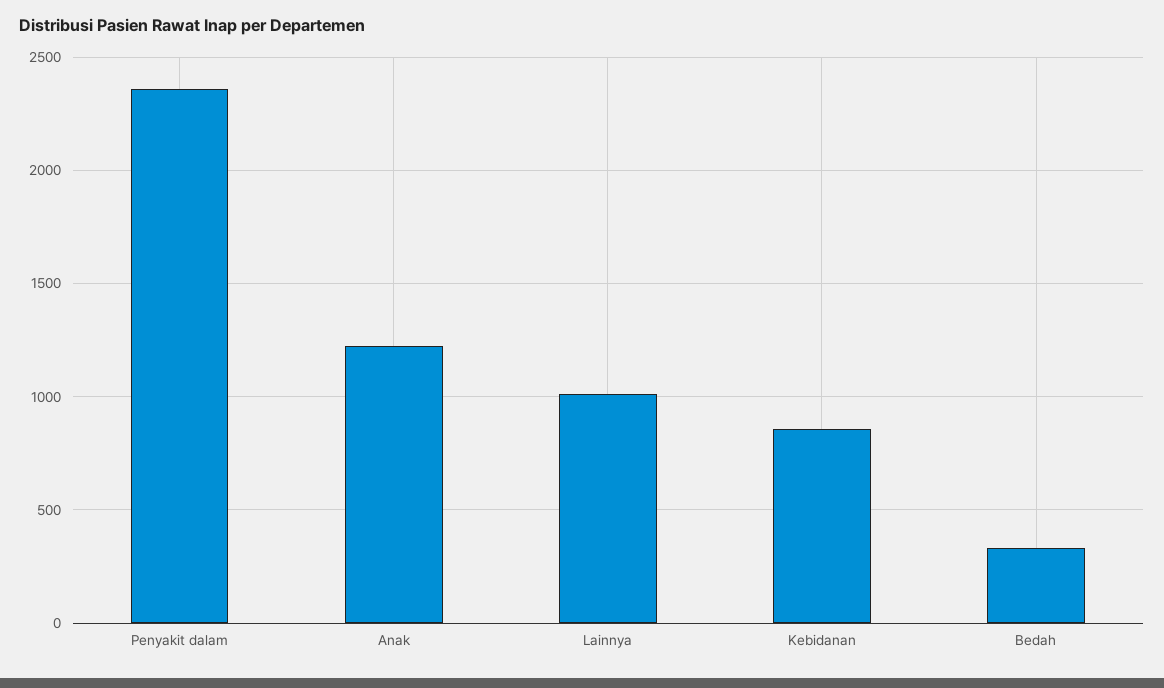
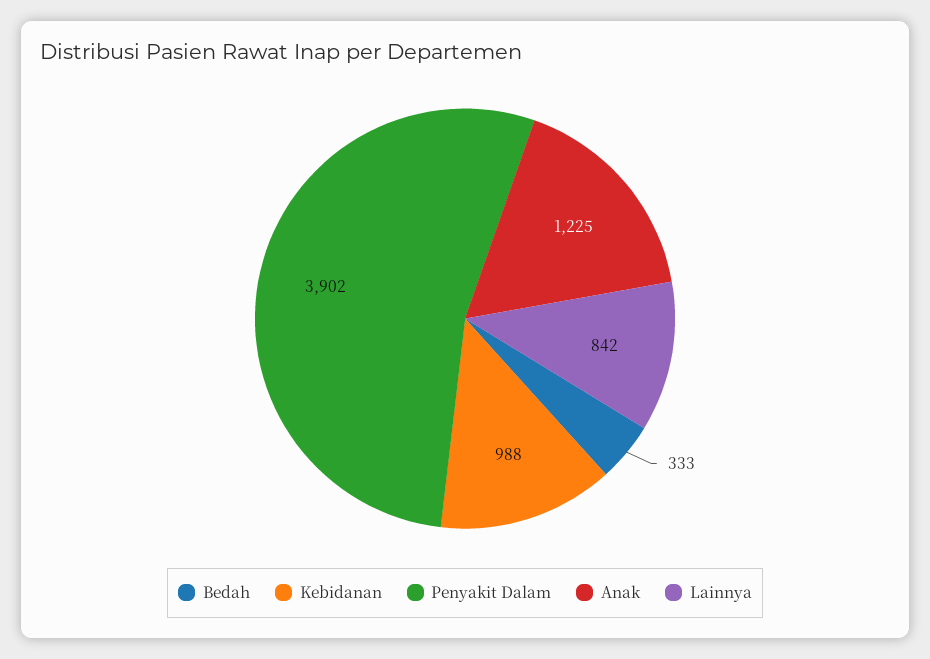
Penyakit dalam: 2350 -> 3902
Lainnya: 1000 -> 842
Kebidanan: 850 -> 988

